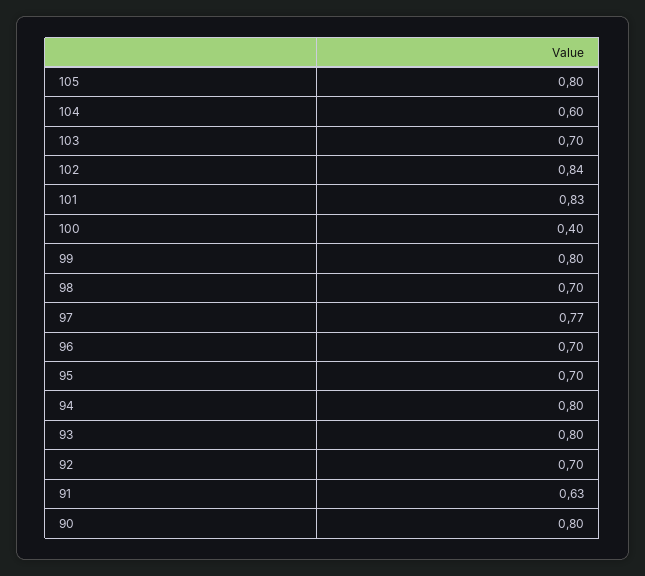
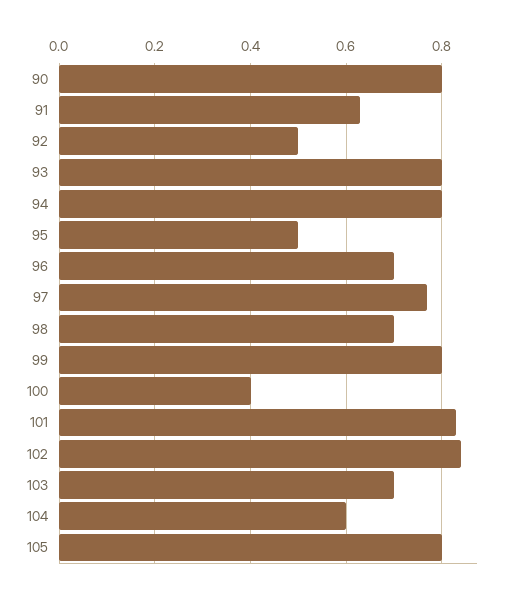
95: 0.7 -> 0.5
92: 0.7 -> 0.5

